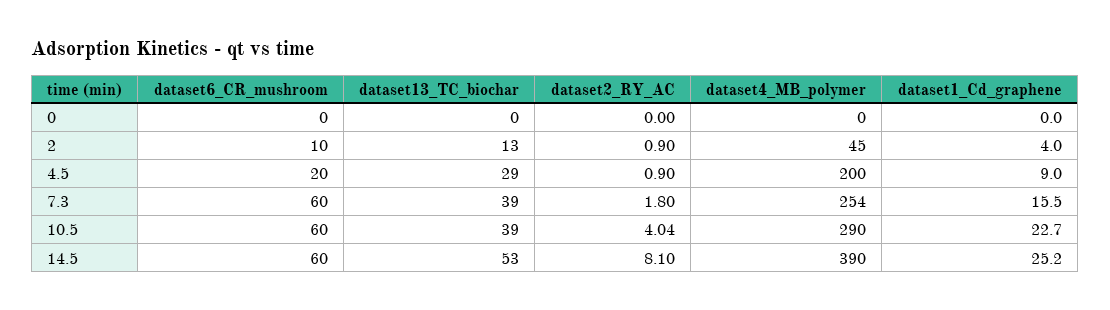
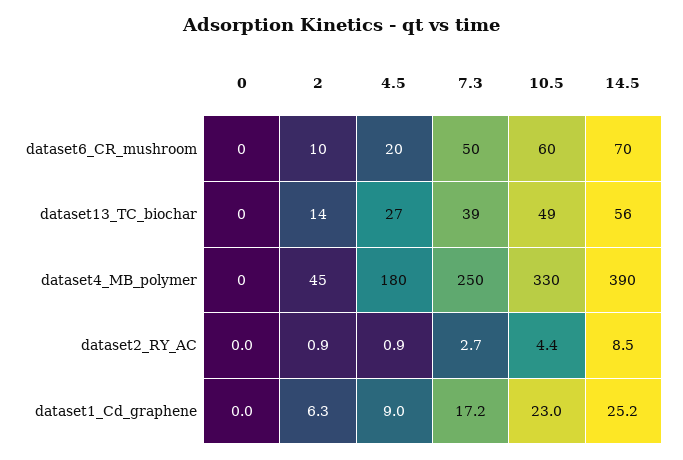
dataset13_TC_biochar, 2: 13 -> 14
dataset1_Cd_graphene, 2: 4 -> 6.3
dataset13_TC_biochar, 4.5: 29 -> 27
dataset4_MB_polymer, 4.5: 200 -> 180
dataset6_CR_mushroom, 7.3: 60 -> 50
dataset2_RY_AC, 7.3: 1.8 -> 2.7
dataset4_MB_polymer, 7.3: 254 -> 250
dataset1_Cd_graphene, 7.3: 15.5 -> 17.2
dataset13_TC_biochar, 10.5: 39 -> 49
dataset2_RY_AC, 10.5: 4.04 -> 4.4
dataset4_MB_polymer, 10.5: 290 -> 330
dataset1_Cd_graphene, 10.5: 22.7 -> 23
dataset6_CR_mushroom, 14.5: 60 -> 70
dataset13_TC_biochar, 14.5: 53 -> 56
dataset2_RY_AC, 14.5: 8.1 -> 8.5

